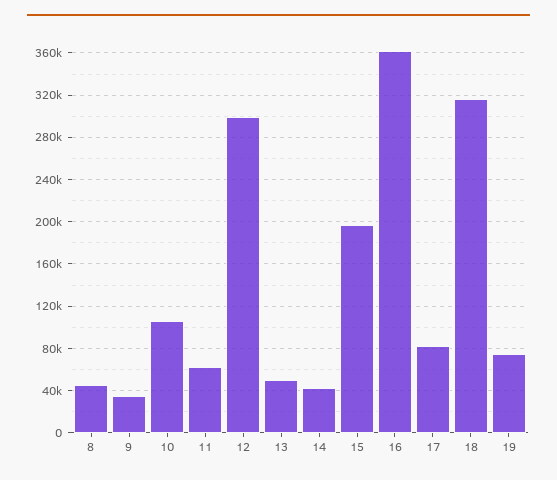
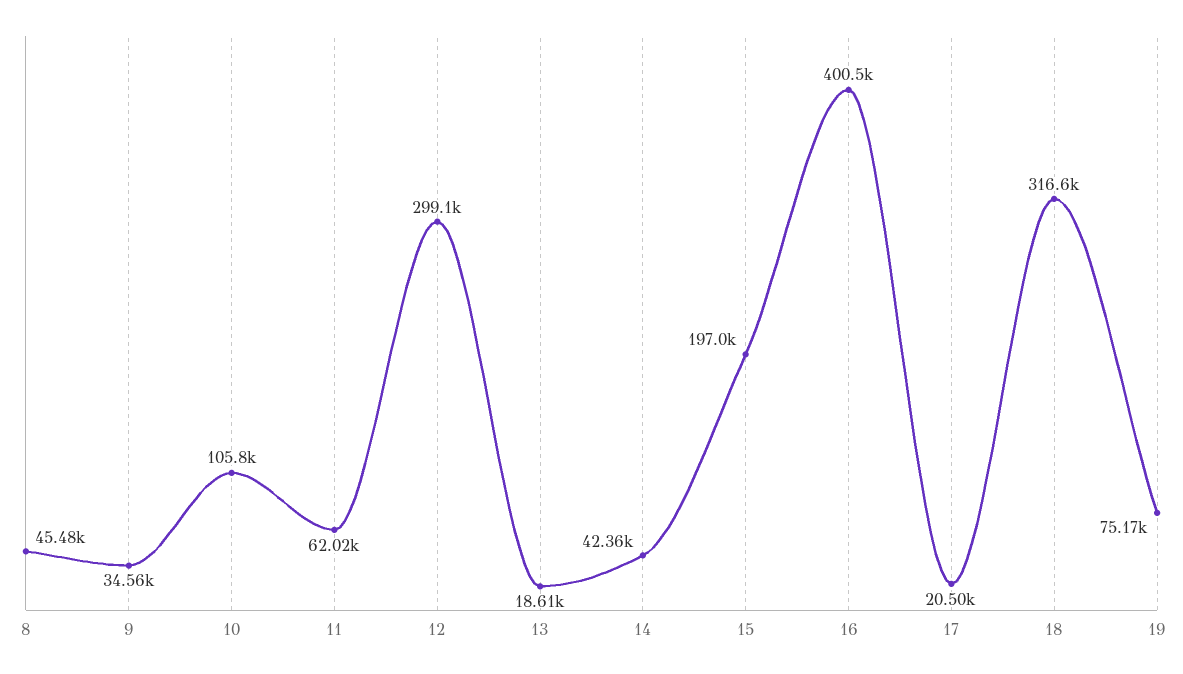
13: 50000 -> 18610
16: 360000 -> 400500
17: 80000 -> 20500

